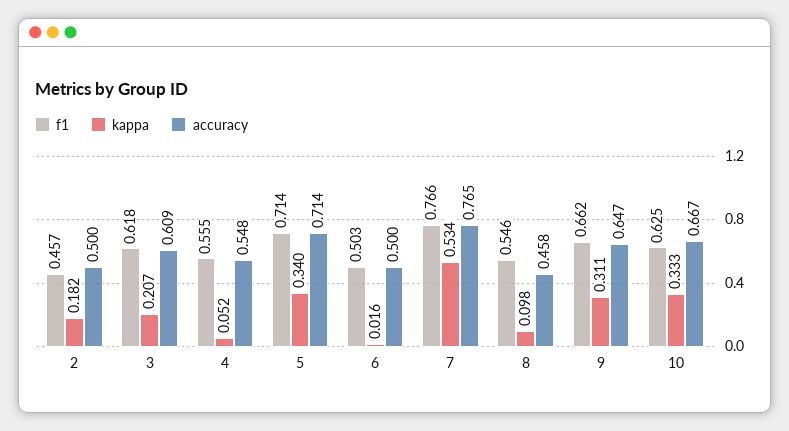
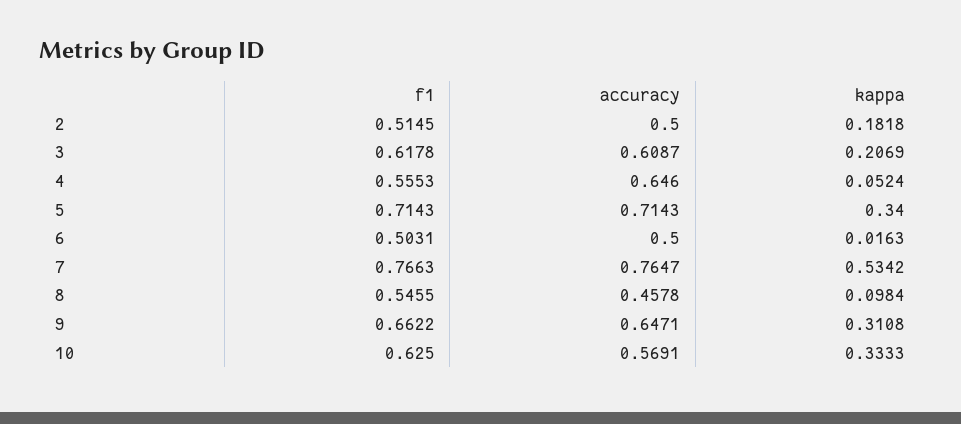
f1, 2: 0.457 -> 0.5145
accuracy, 4: 0.548 -> 0.646
accuracy, 10: 0.667 -> 0.5691

